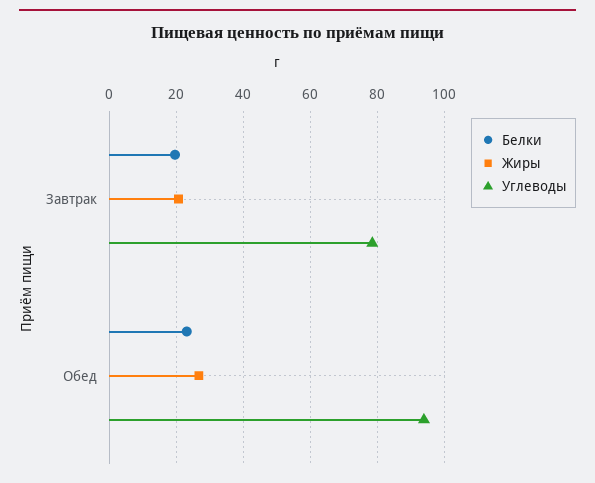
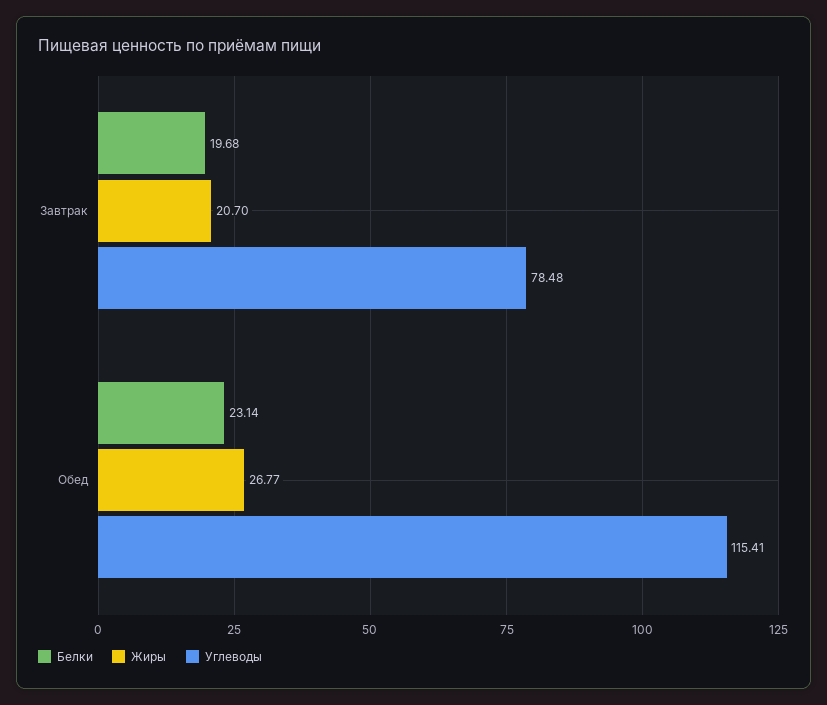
Углеводы, Обед: 94 -> 115.41

